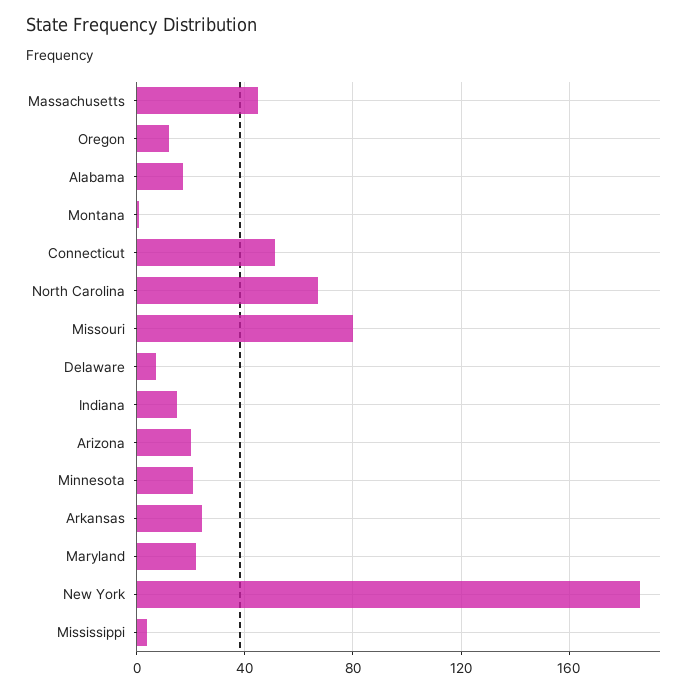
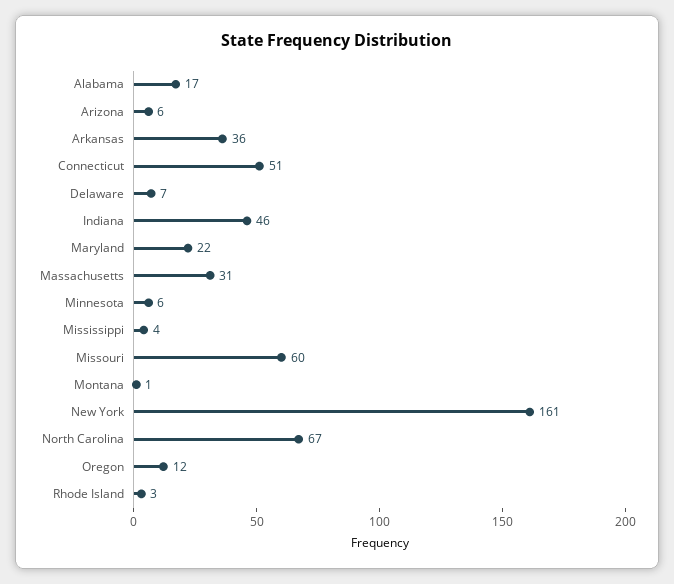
Massachusetts: 45 -> 31
Missouri: 80 -> 60
Indiana: 15 -> 46
Arizona: 20 -> 6
Minnesota: 20 -> 6
Arkansas: 25 -> 36
New York: 185 -> 161
Rhode Island: none -> 3

